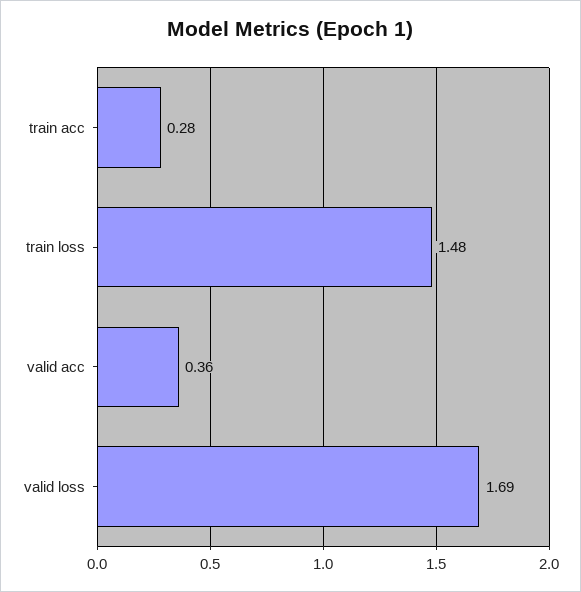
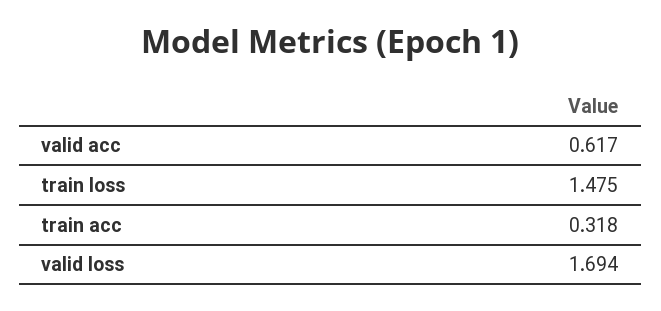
train acc: 0.28 -> 0.318
valid acc: 0.36 -> 0.617

